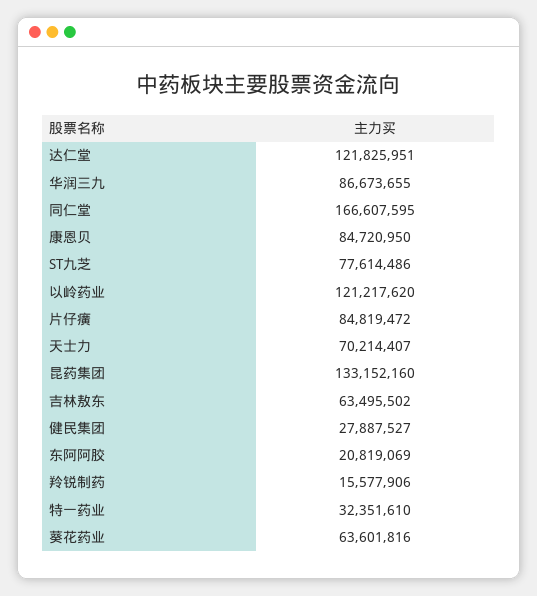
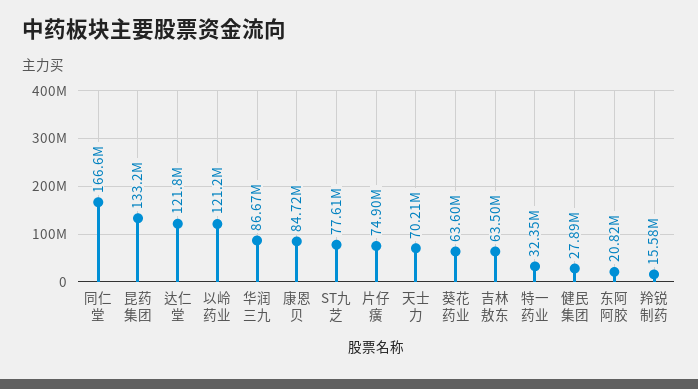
片仔癀: 84819472 -> 74900000

